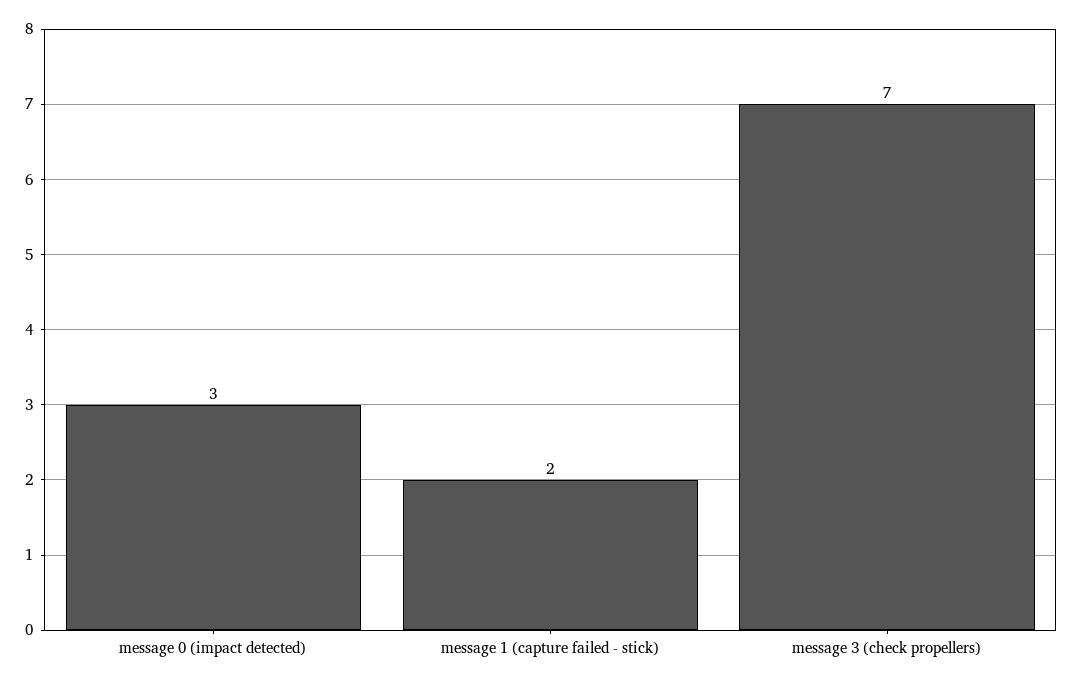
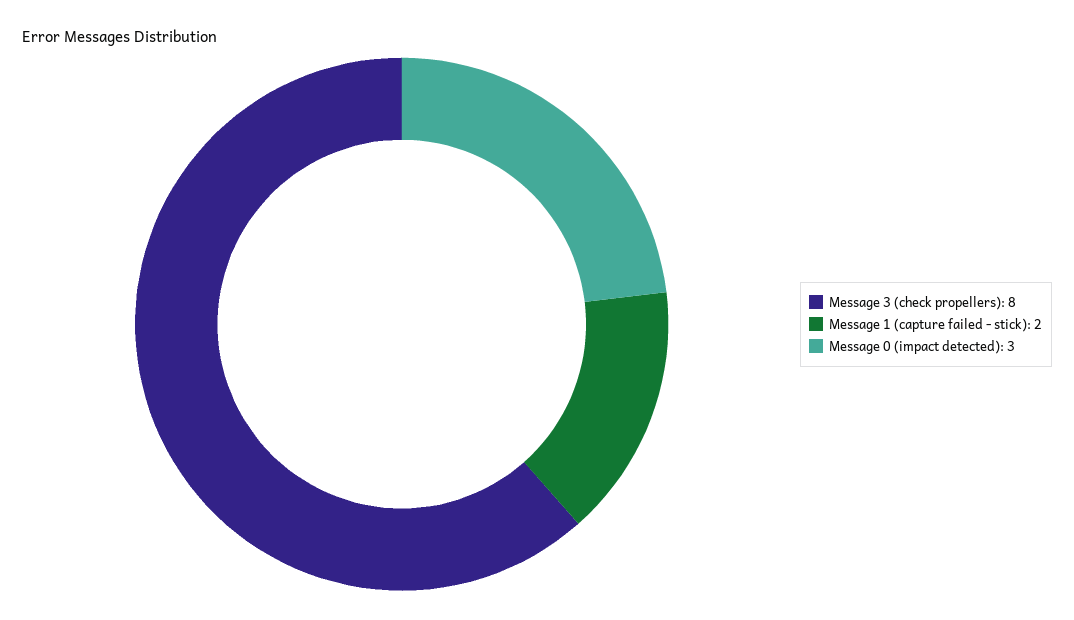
message 3 (check propellers): 7 -> 8

